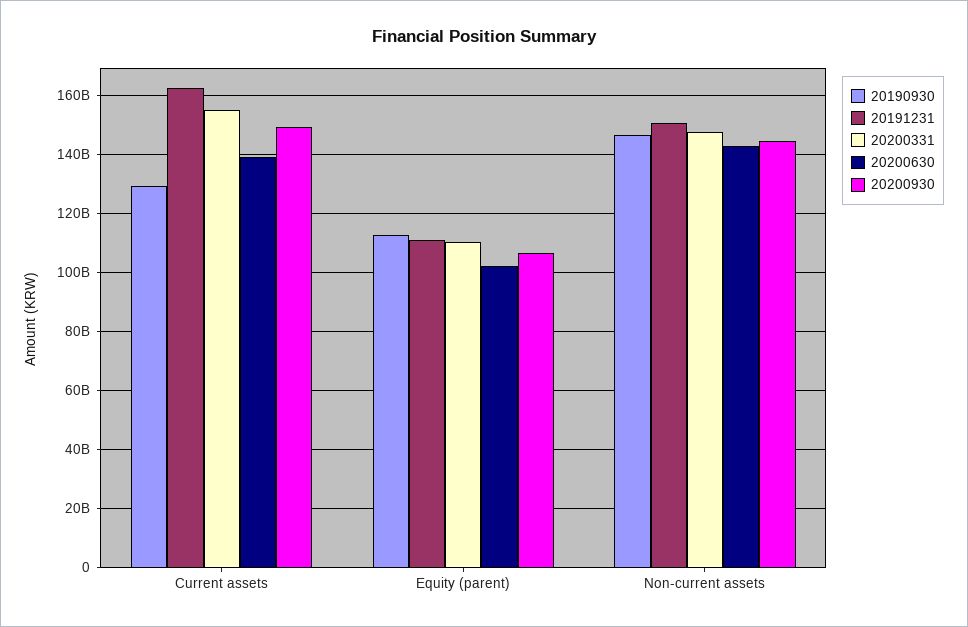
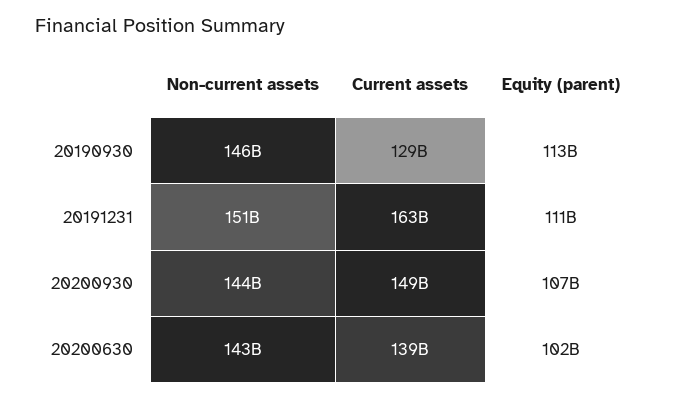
20200331, Current assets: 155000000000 -> none
20200331, Equity (parent): 110000000000 -> none
20200331, Non-current assets: 147500000000 -> none

